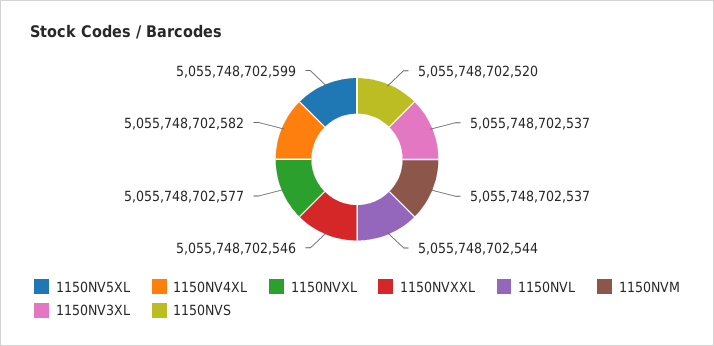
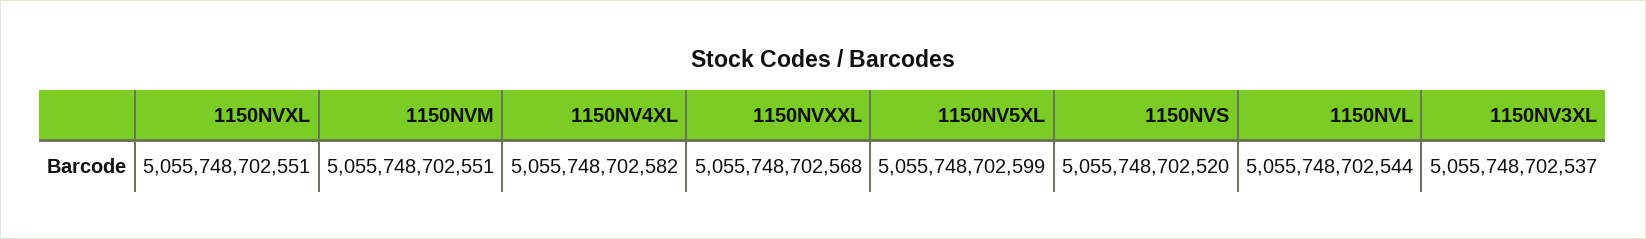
1150NVXL: 5055748702577 -> 5055748702551
1150NVXXL: 5055748702546 -> 5055748702568
1150NVM: 5055748702537 -> 5055748702551

